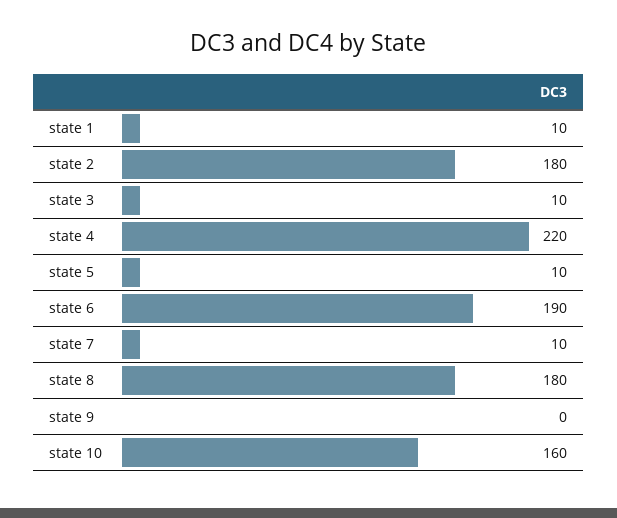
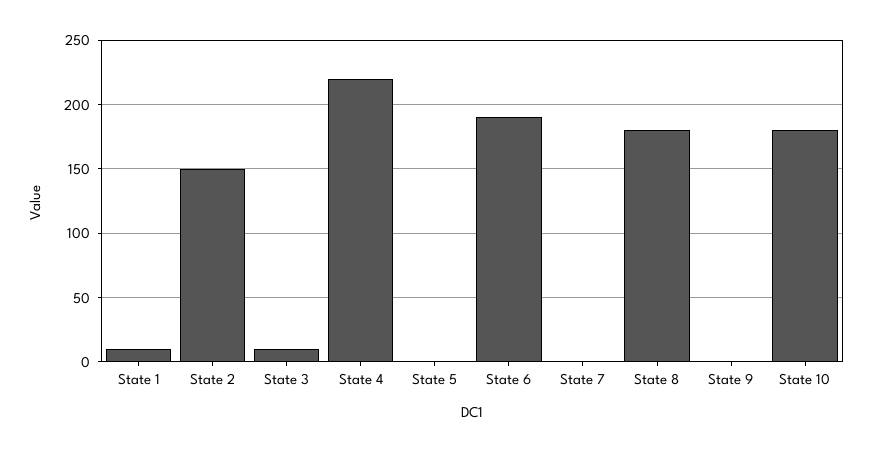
state 2: 180 -> 150
state 5: 10 -> 0
state 7: 10 -> 0
state 10: 160 -> 180

